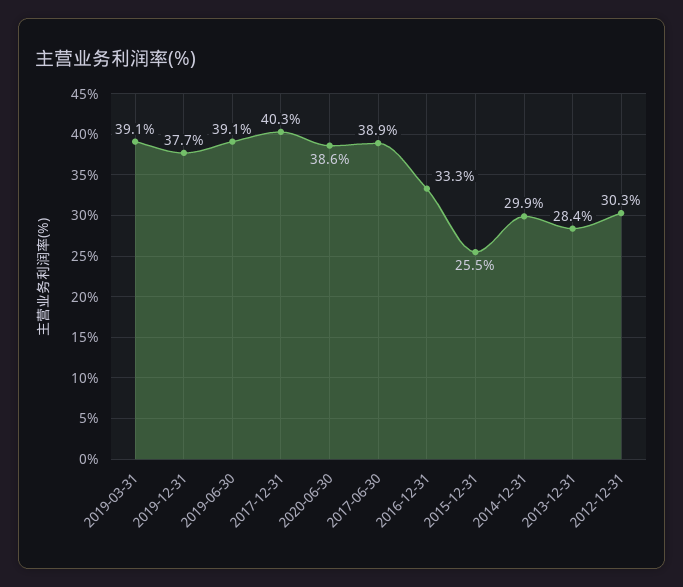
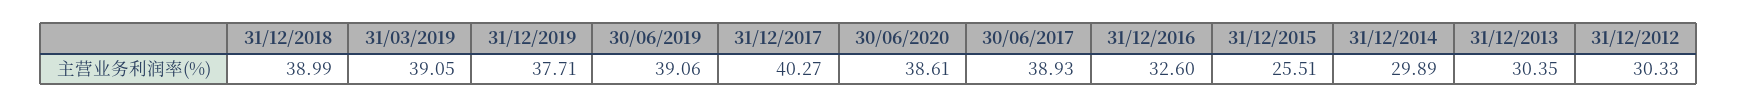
2016-12-31: 33.3 -> 32.6
2013-12-31: 28.4 -> 30.35
31/12/2018: none -> 38.99

